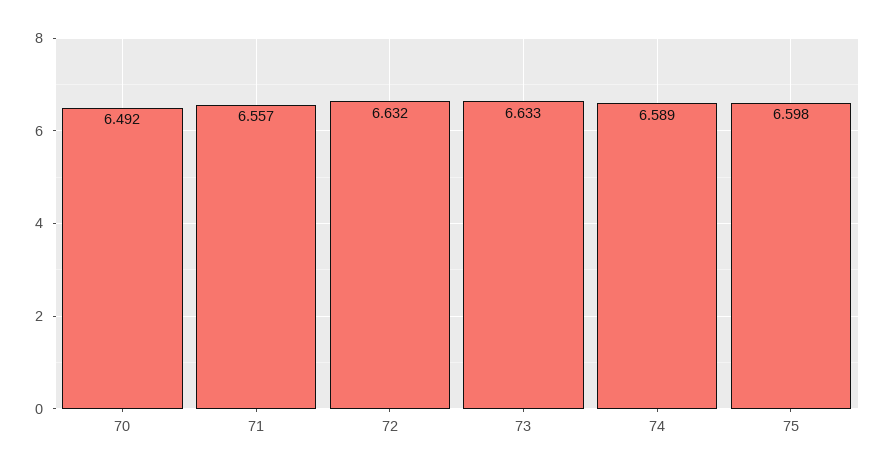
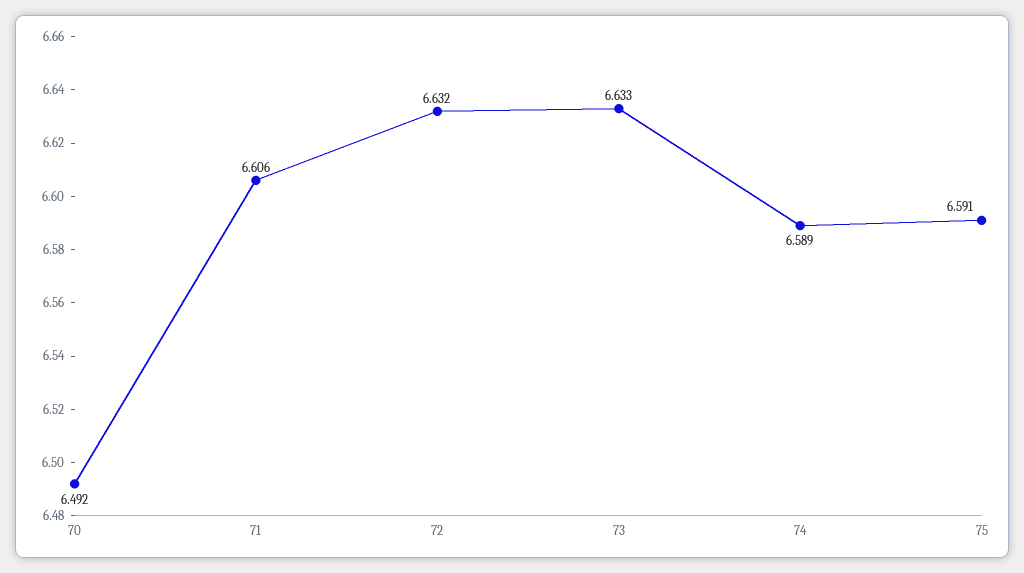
71: 6.557 -> 6.606
75: 6.598 -> 6.591

